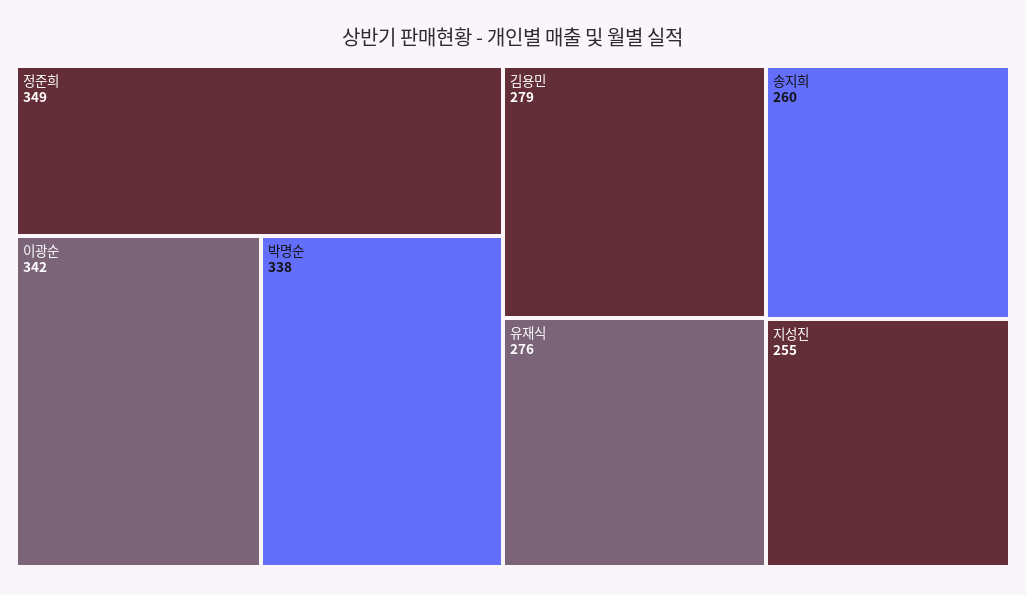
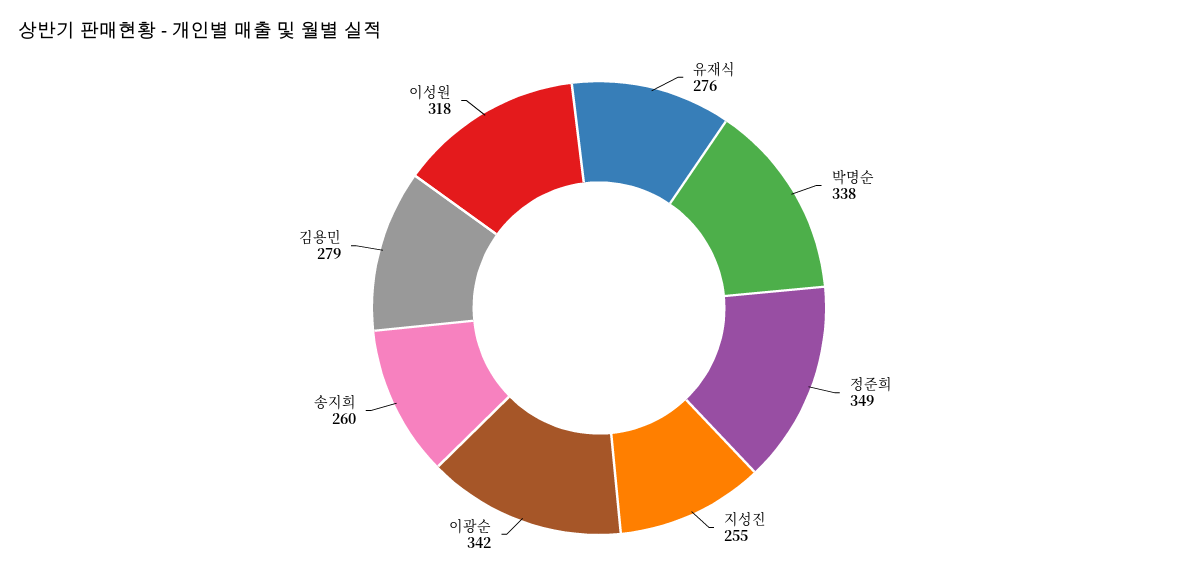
이성원: none -> 318

